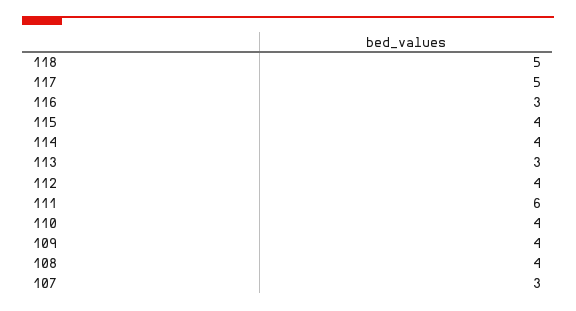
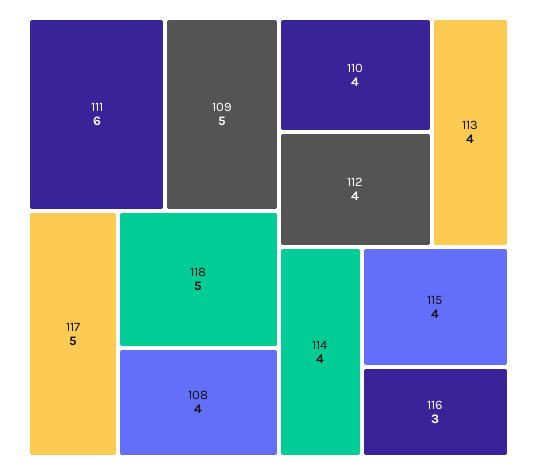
113: 3 -> 4
109: 4 -> 5
107: 3 -> none

